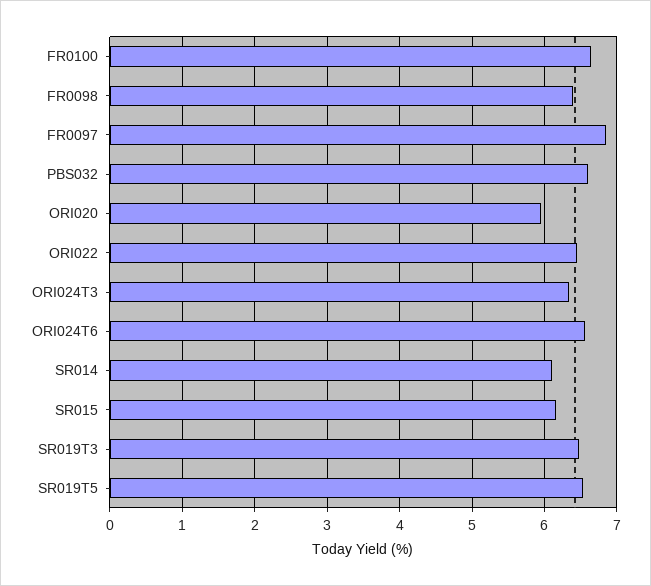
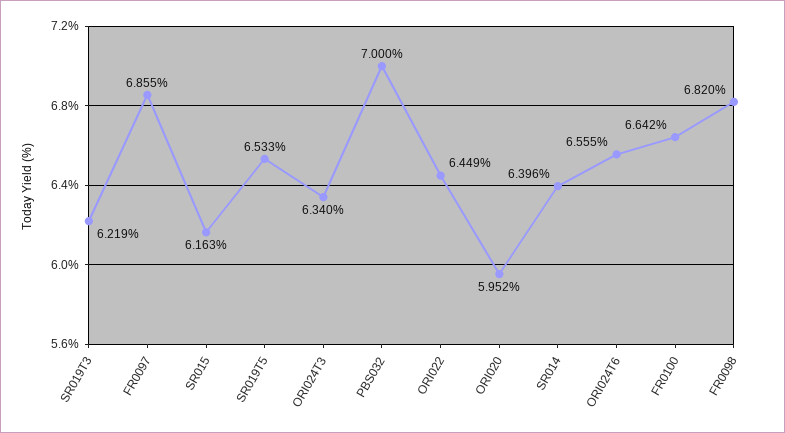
FR0098: 6.4 -> 6.82
PBS032: 6.6 -> 7
SR014: 6.1 -> 6.396
SR019T3: 6.5 -> 6.219

